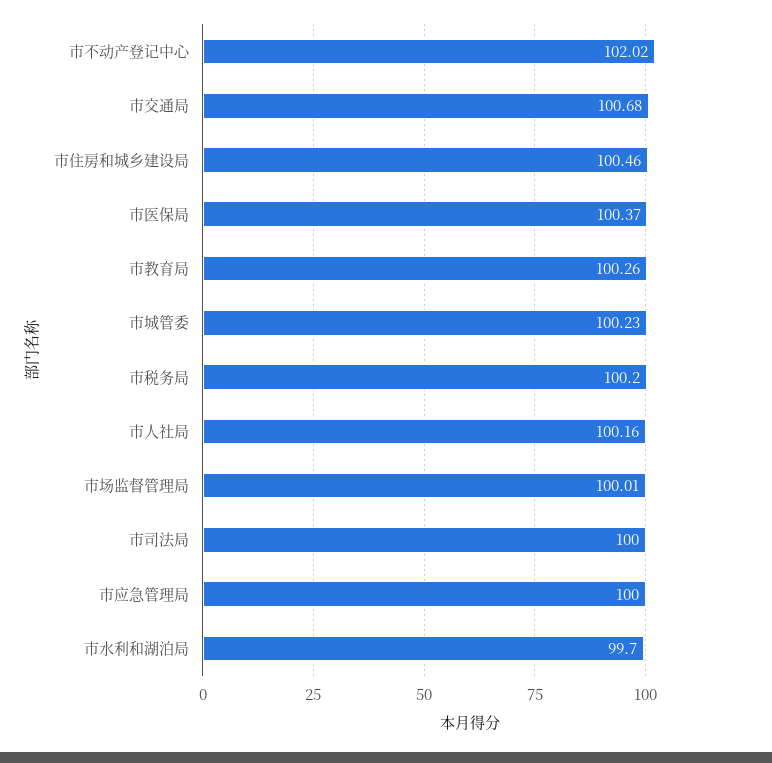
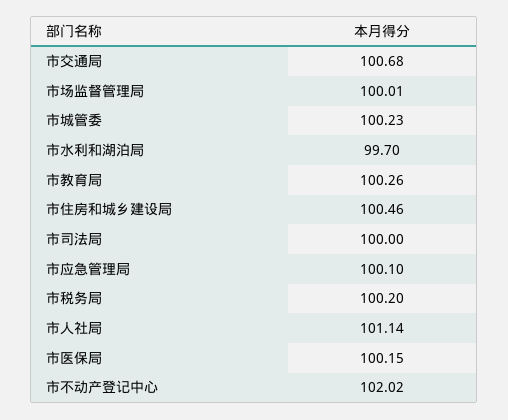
市医保局: 100.37 -> 100.15
市人社局: 100.16 -> 101.14
市应急管理局: 100 -> 100.1

